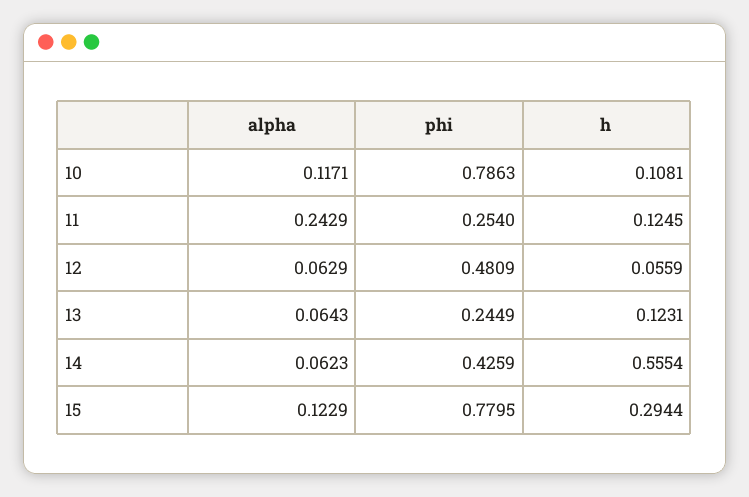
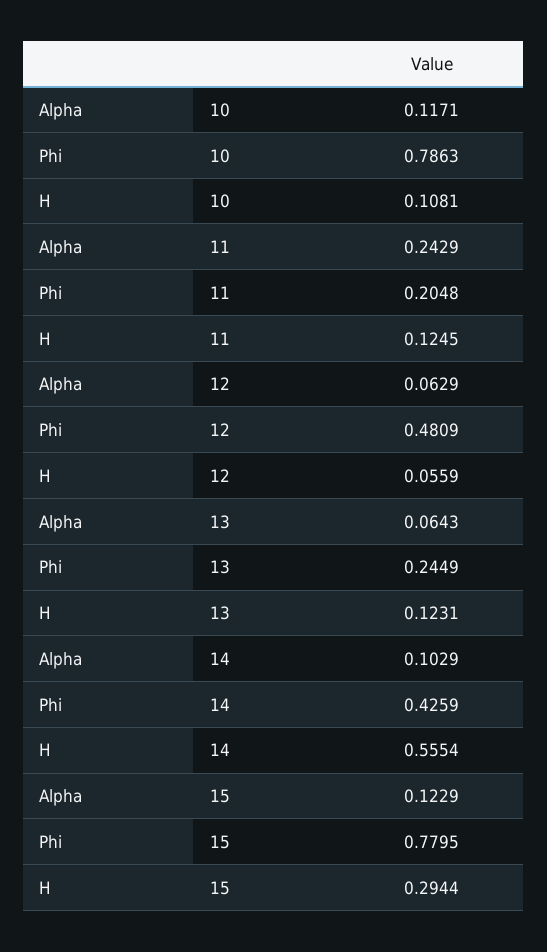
phi, 11: 0.254 -> 0.2048
alpha, 14: 0.0623 -> 0.1029

